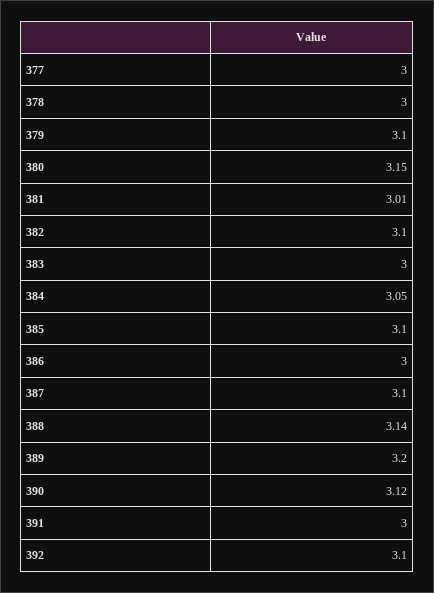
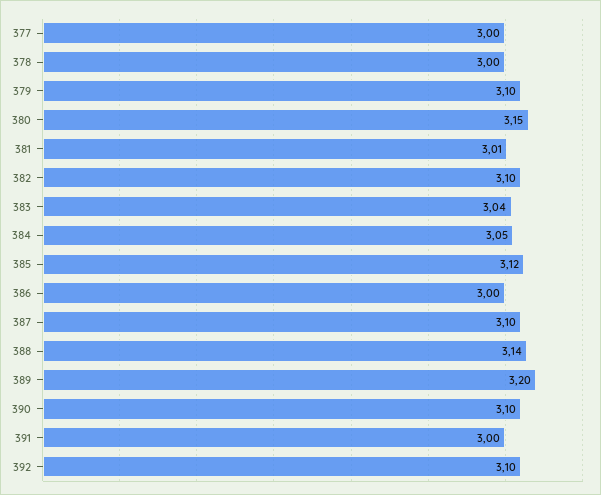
383: 3 -> 3.04
385: 3.1 -> 3.12
390: 3.12 -> 3.1

